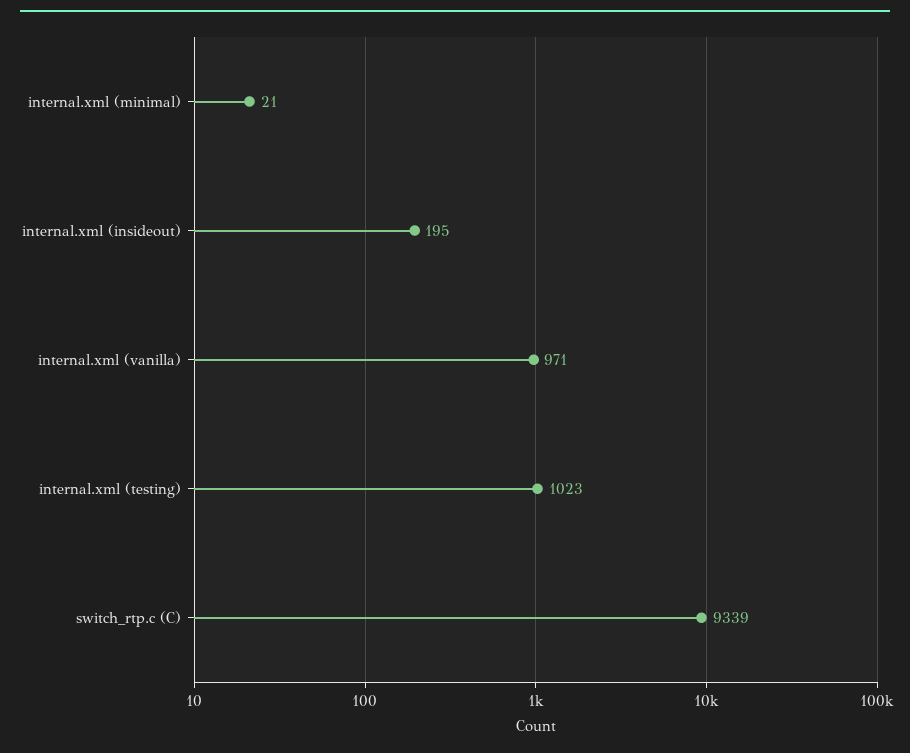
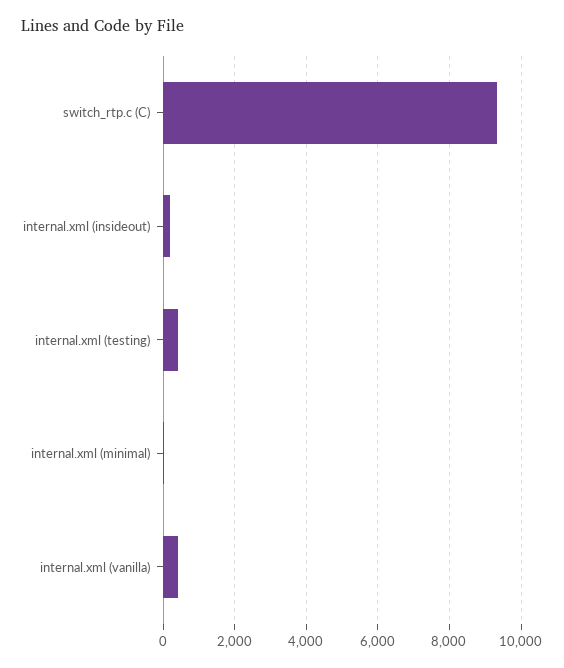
internal.xml (vanilla): 971 -> 400
internal.xml (testing): 1023 -> 400

